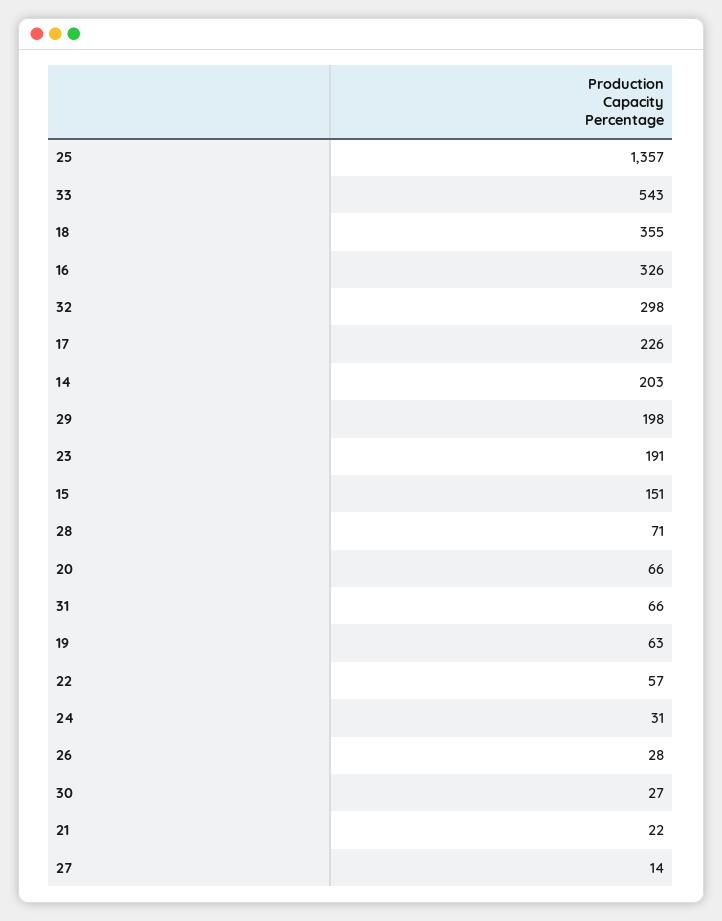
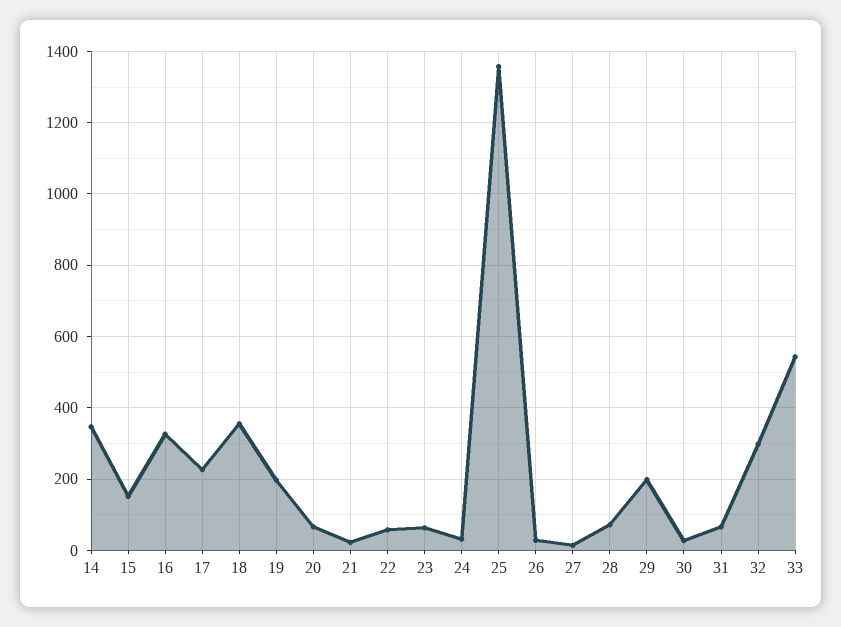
14: 203 -> 340
23: 191 -> 60
19: 63 -> 200

